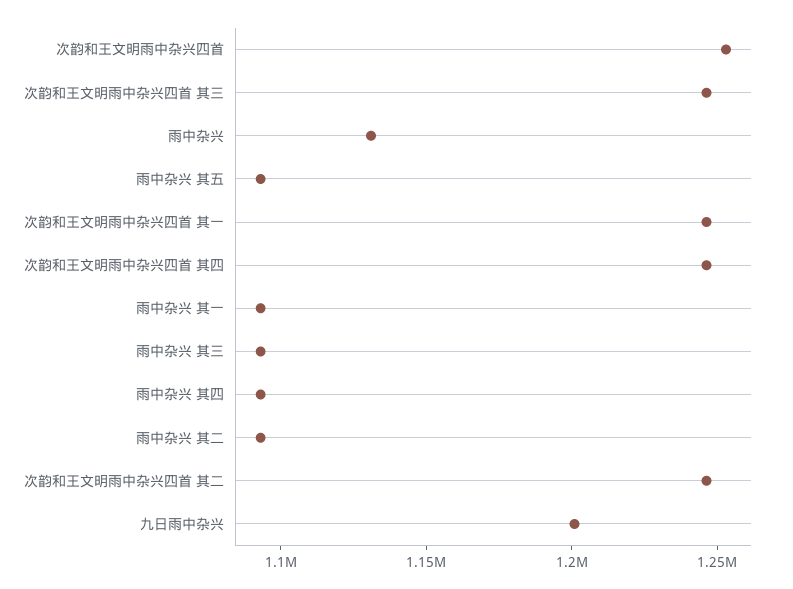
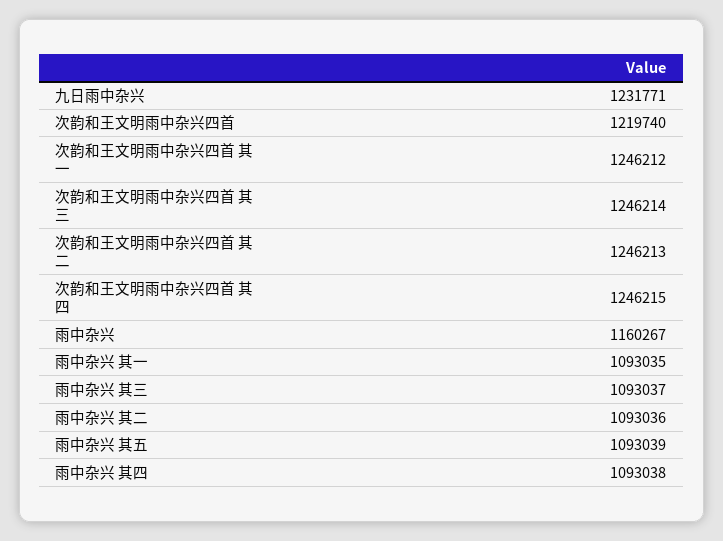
次韵和王文明雨中杂兴四首: 1250000 -> 1219740
雨中杂兴: 1130000 -> 1160267
九日雨中杂兴: 1200000 -> 1231771

